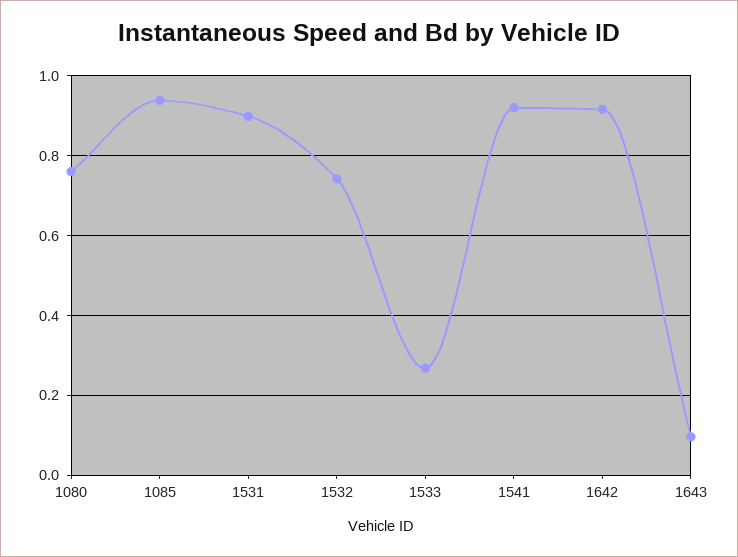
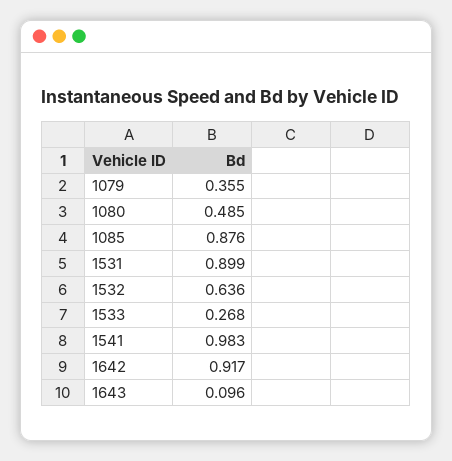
1080: 0.76 -> 0.485
1085: 0.94 -> 0.876
1532: 0.74 -> 0.636
1541: 0.92 -> 0.983
1079: none -> 0.355

